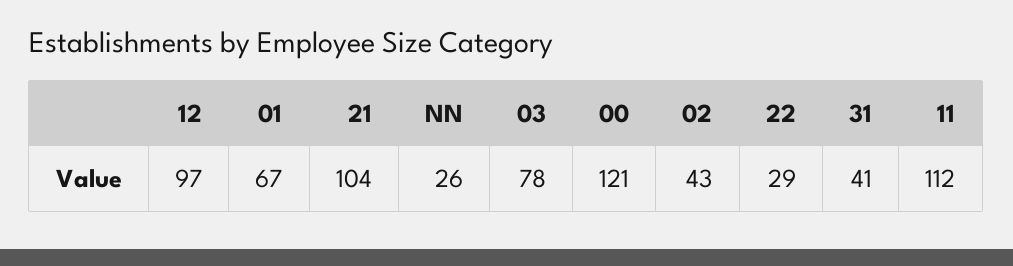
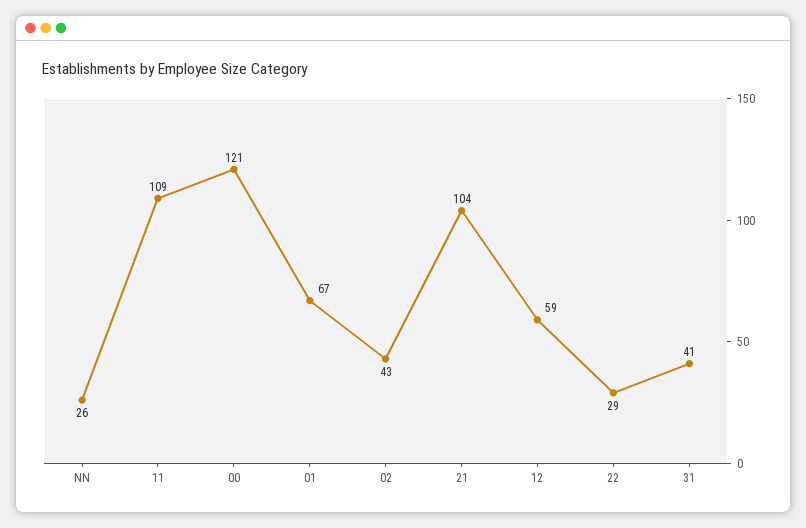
12: 97 -> 59
03: 78 -> none
11: 112 -> 109

